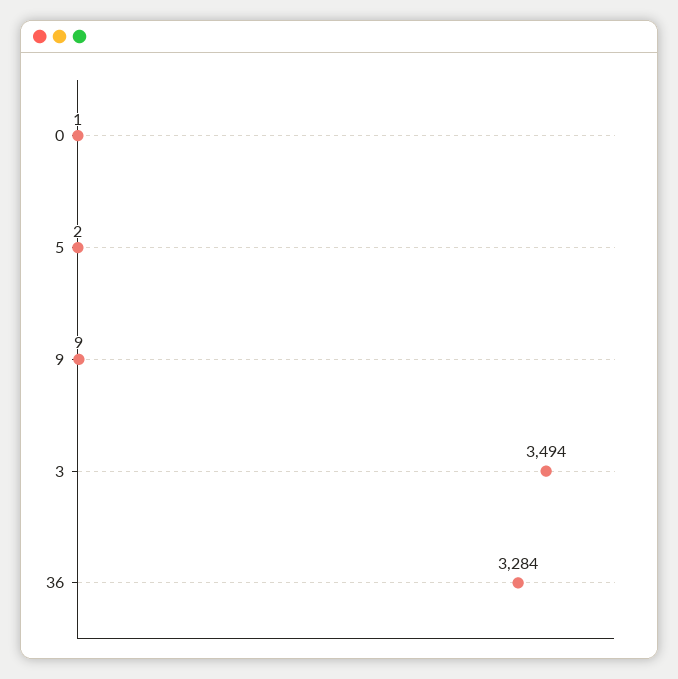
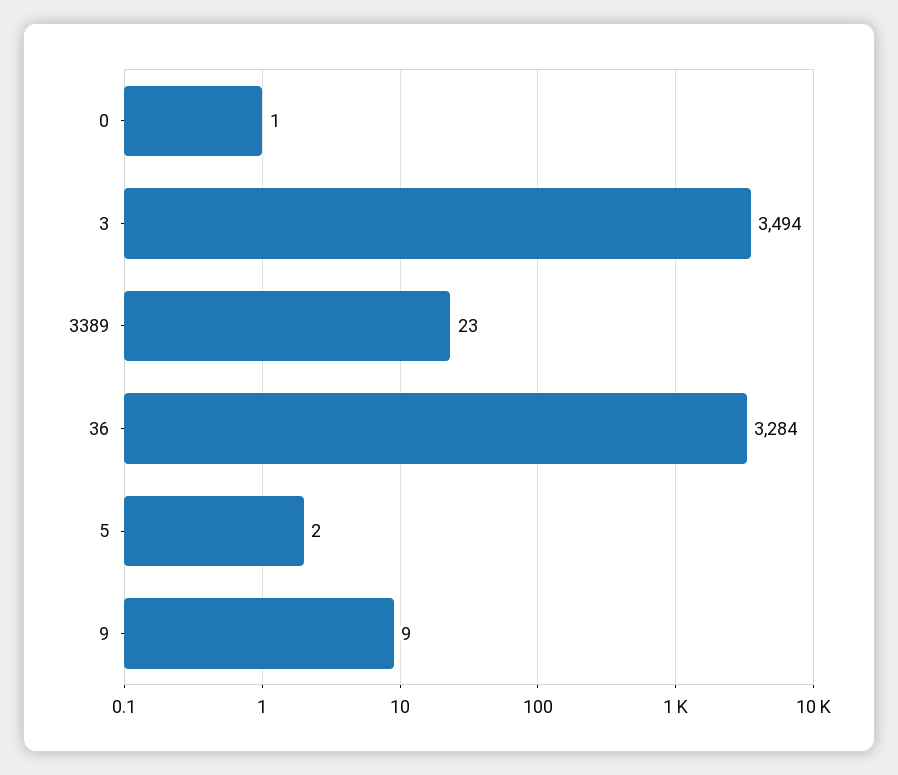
3389: none -> 23

